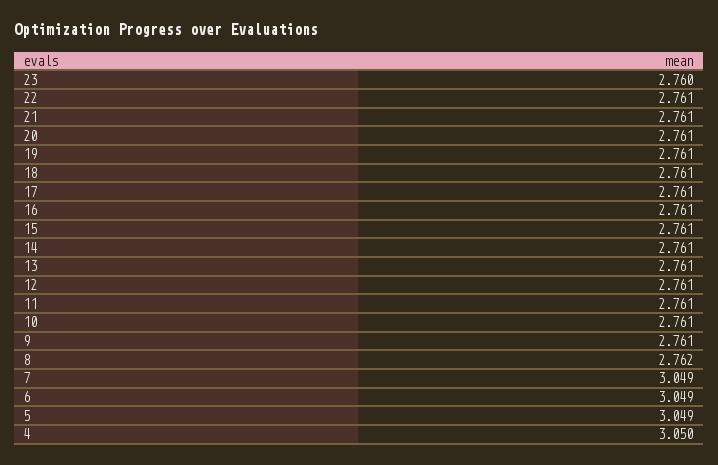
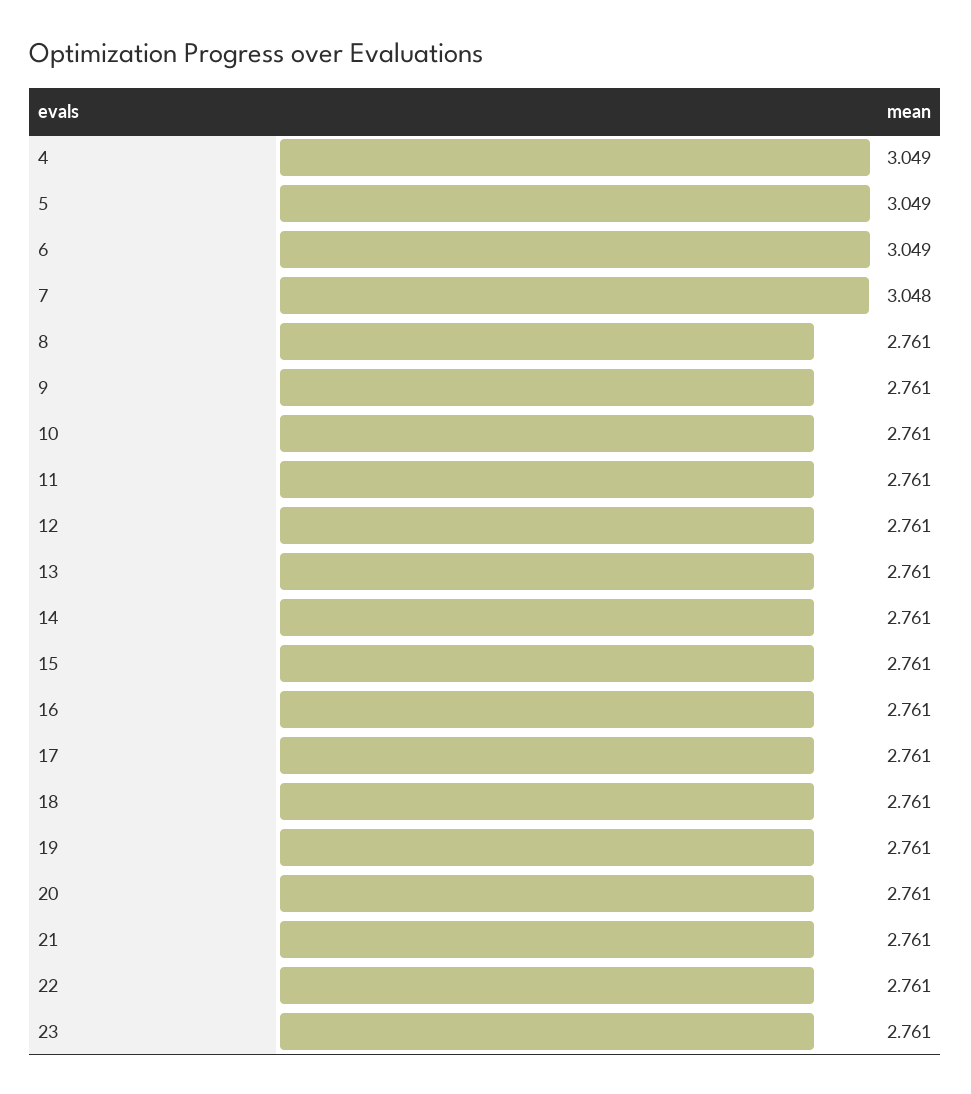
23: 2.76 -> 2.761
8: 2.762 -> 2.761
7: 3.049 -> 3.048
4: 3.05 -> 3.049

